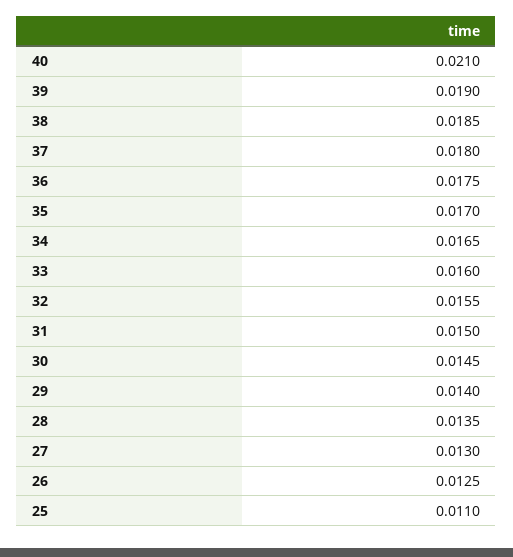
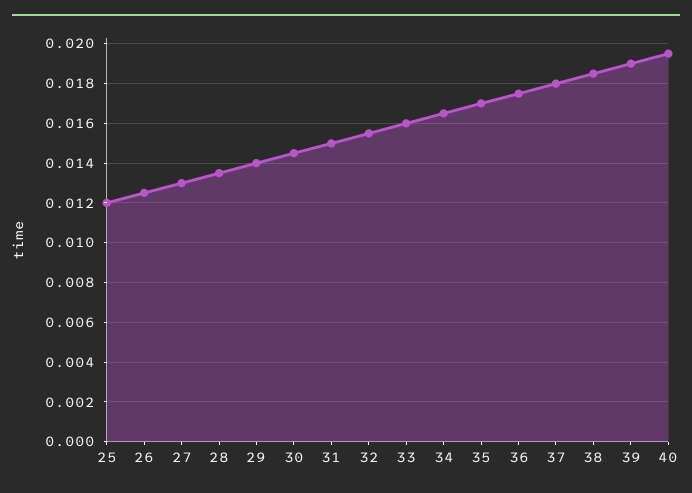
40: 0.021 -> 0.0195
25: 0.011 -> 0.012

